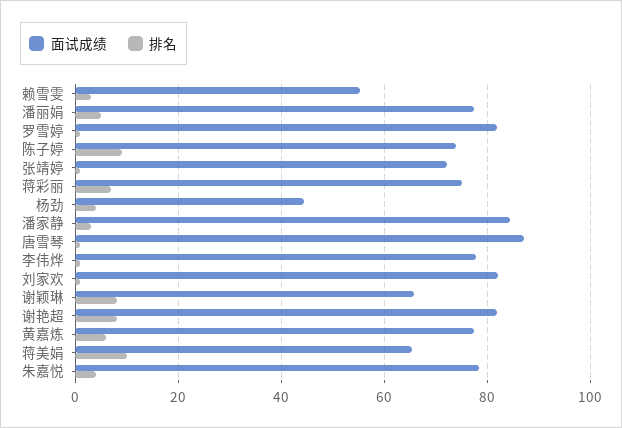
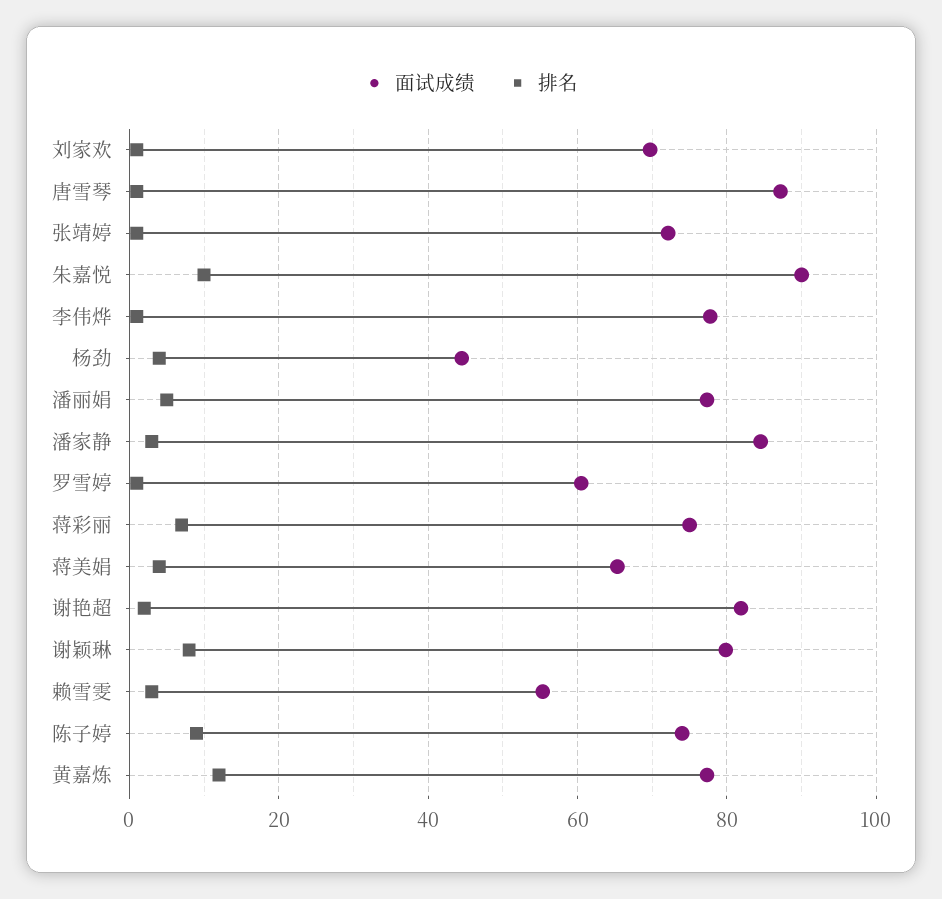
面试成绩, 罗雪婷: 82 -> 60
面试成绩, 刘家欢: 82 -> 70
面试成绩, 谢颖琳: 66 -> 80
排名, 谢艳超: 8 -> 2
排名, 黄嘉炼: 6 -> 12
排名, 蒋美娟: 10 -> 4
面试成绩, 朱嘉悦: 78 -> 90
排名, 朱嘉悦: 4 -> 10

